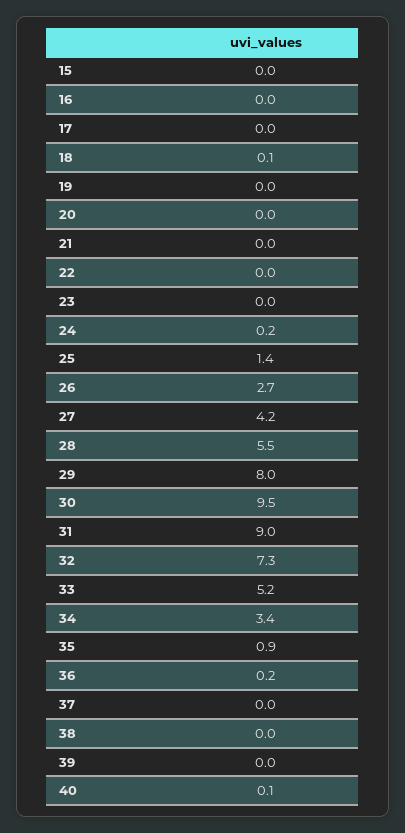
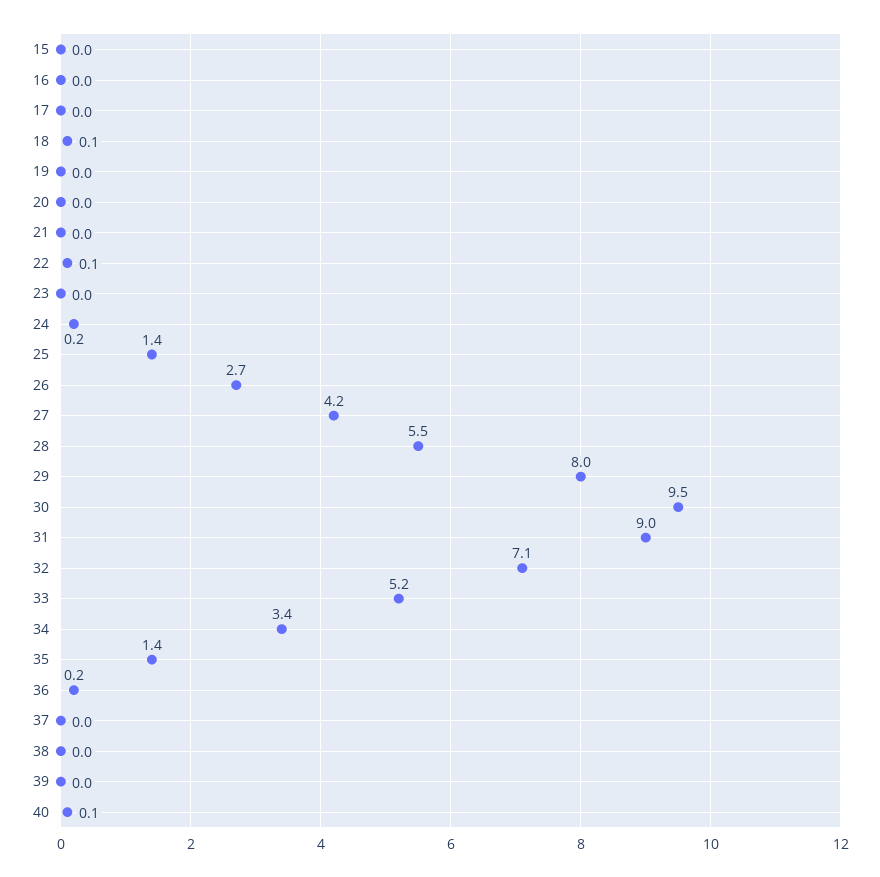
22: 0 -> 0.1
32: 7.3 -> 7.1
35: 0.9 -> 1.4

